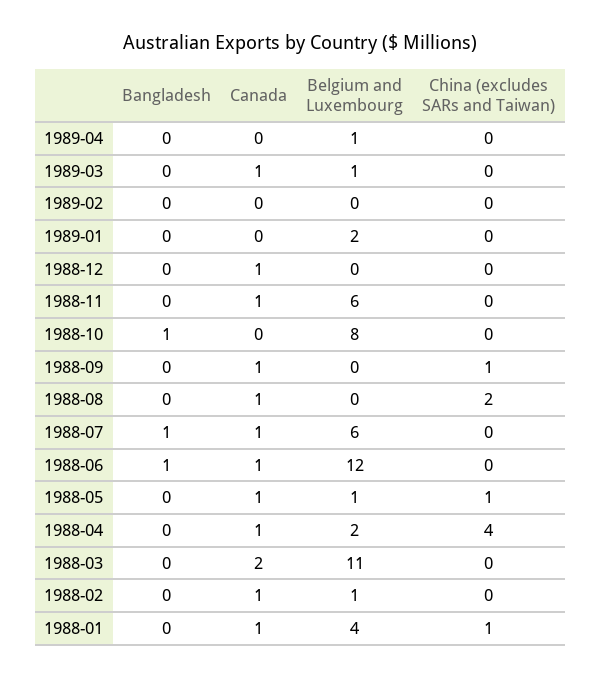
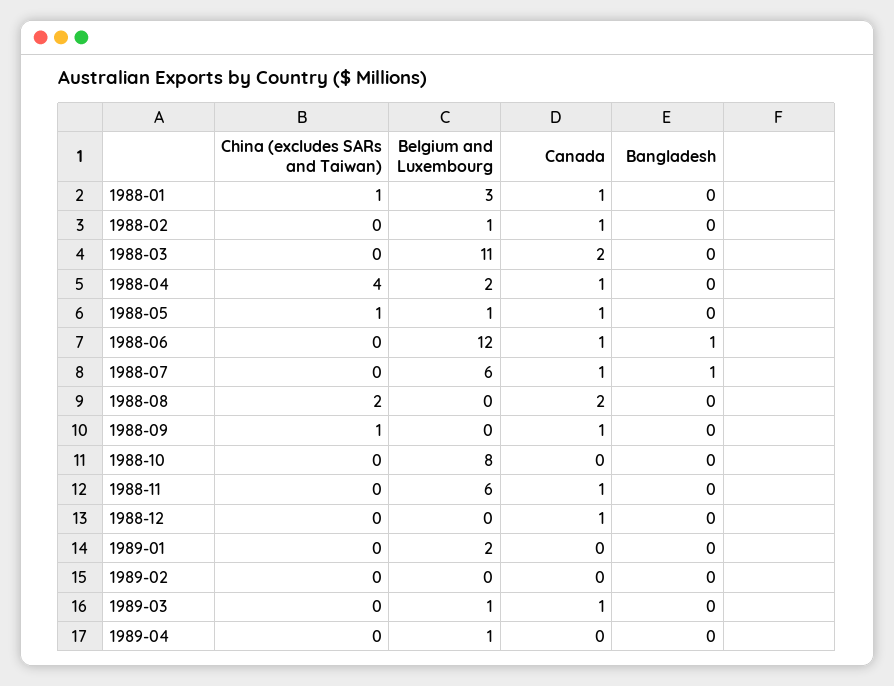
Bangladesh, 1988-10: 1 -> 0
Canada, 1988-08: 1 -> 2
Belgium and Luxembourg, 1988-01: 4 -> 3

